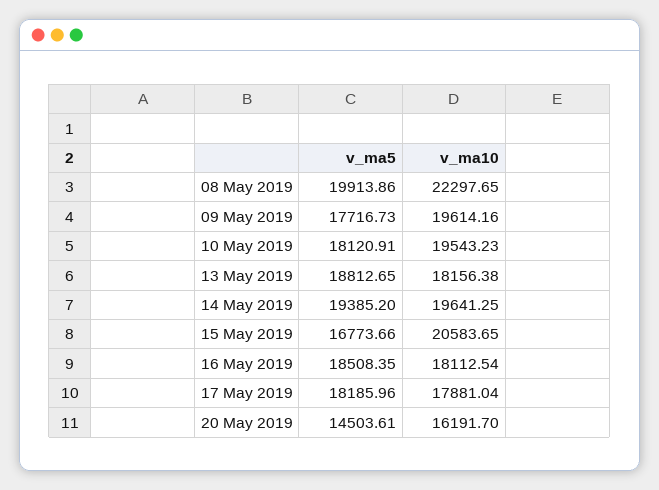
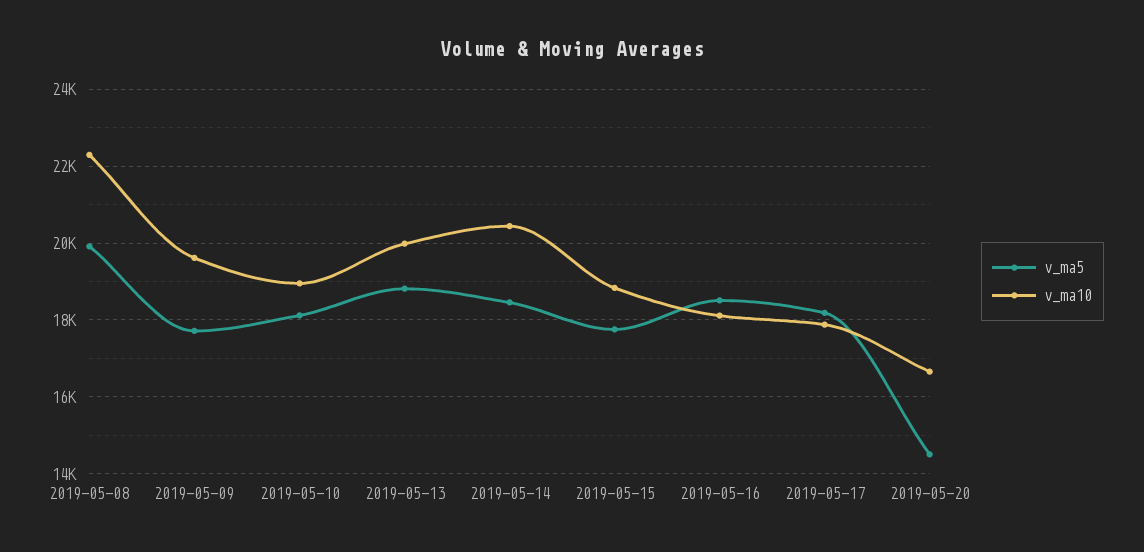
v_ma10, 10 May 2019: 19543.23 -> 19000
v_ma10, 13 May 2019: 18156.38 -> 20000
v_ma5, 14 May 2019: 19385.2 -> 18400
v_ma10, 14 May 2019: 19641.25 -> 20400
v_ma5, 15 May 2019: 16773.66 -> 17800
v_ma10, 15 May 2019: 20583.65 -> 18800
v_ma10, 20 May 2019: 16191.7 -> 16600

